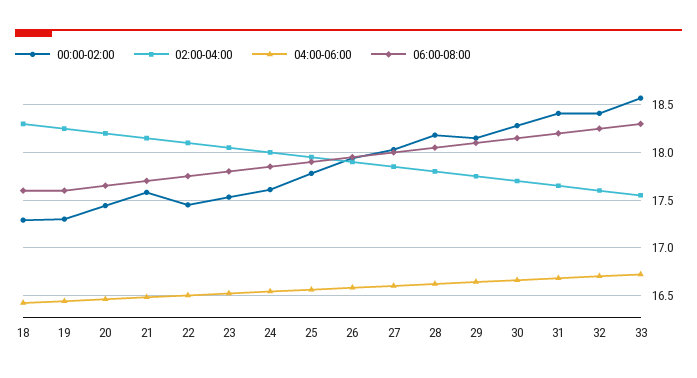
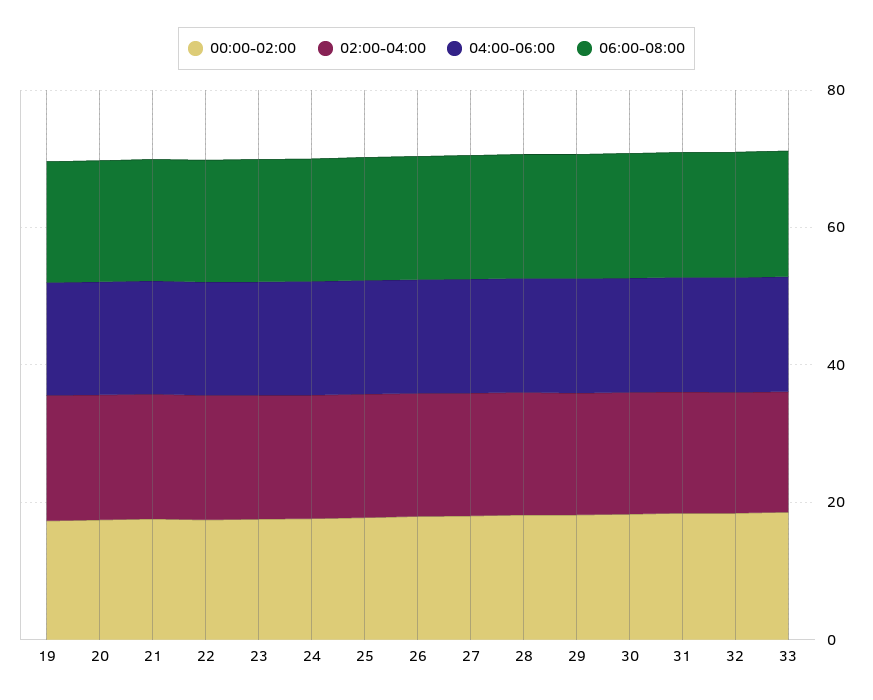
00:00-02:00, 18: 17.3 -> none
02:00-04:00, 18: 18.3 -> none
04:00-06:00, 18: 16.4 -> none
06:00-08:00, 18: 17.6 -> none

